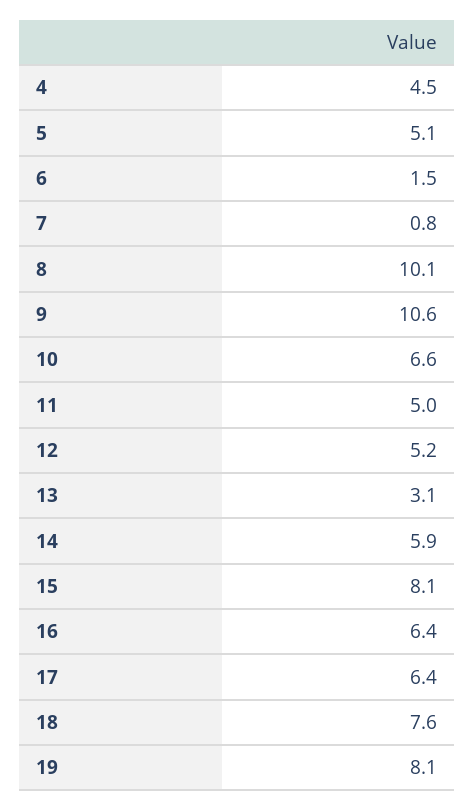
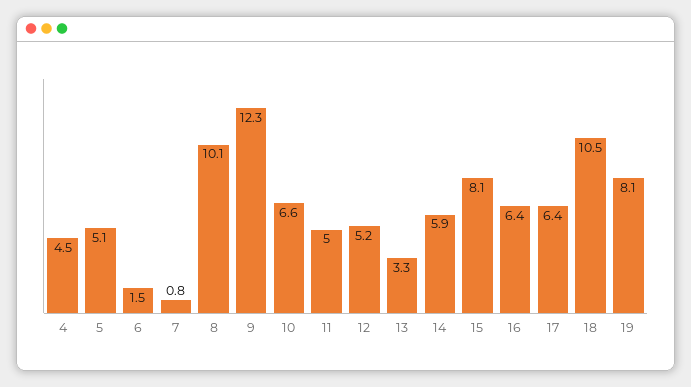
9: 10.6 -> 12.3
13: 3.1 -> 3.3
18: 7.6 -> 10.5

